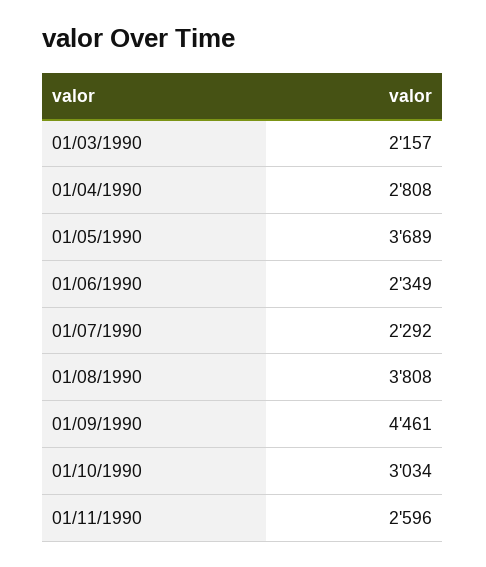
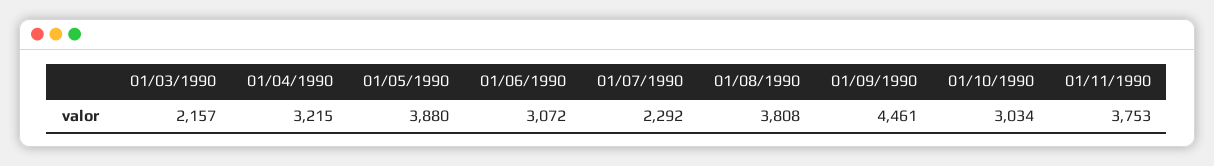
01/04/1990: 2808 -> 3215
01/05/1990: 3689 -> 3880
01/06/1990: 2349 -> 3072
01/11/1990: 2596 -> 3753

